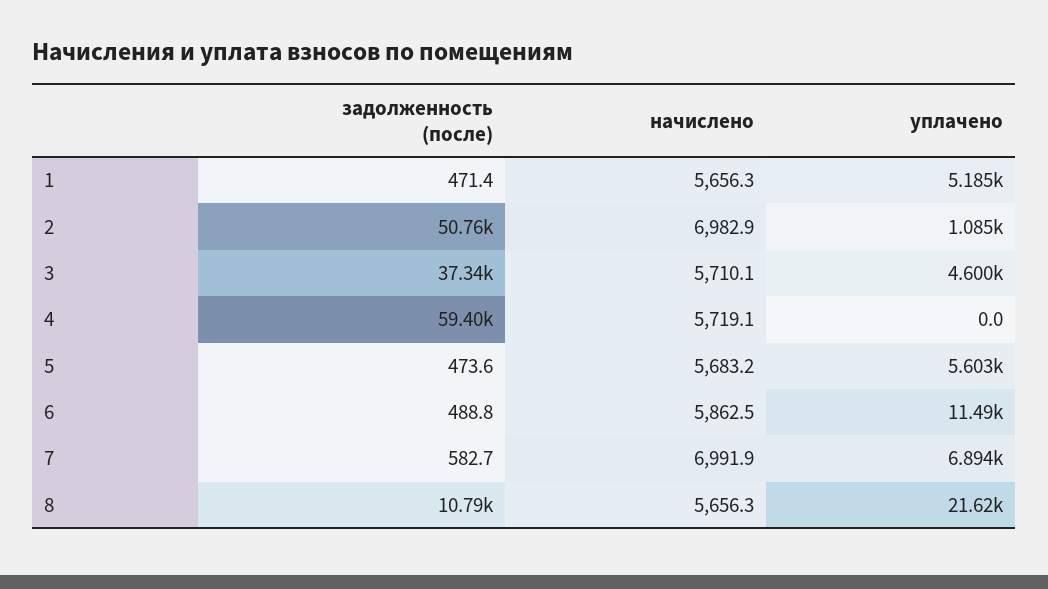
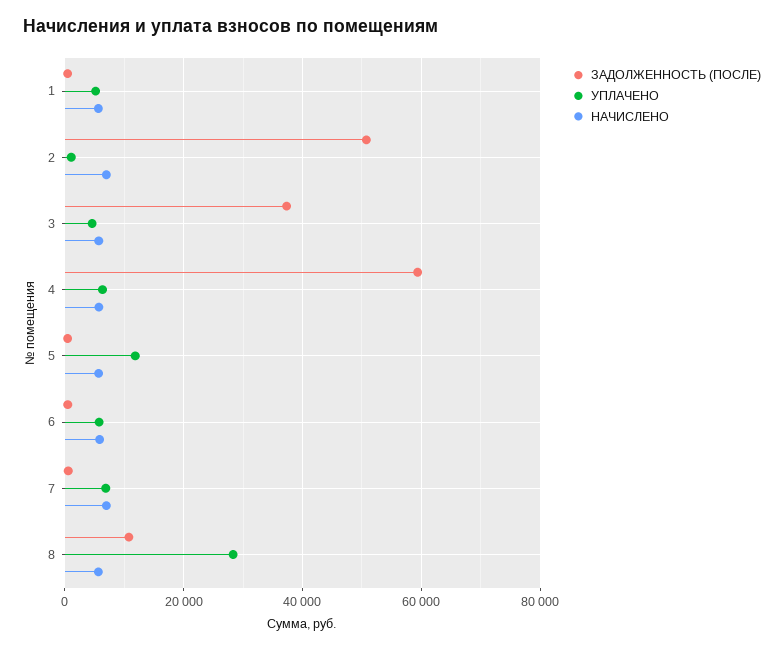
уплачено, 4: 0 -> 6000
уплачено, 5: 5603 -> 12000
уплачено, 6: 11490 -> 6000
уплачено, 8: 21620 -> 28000

